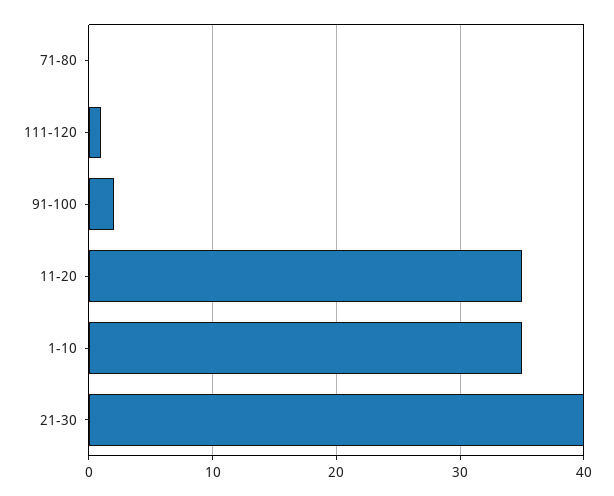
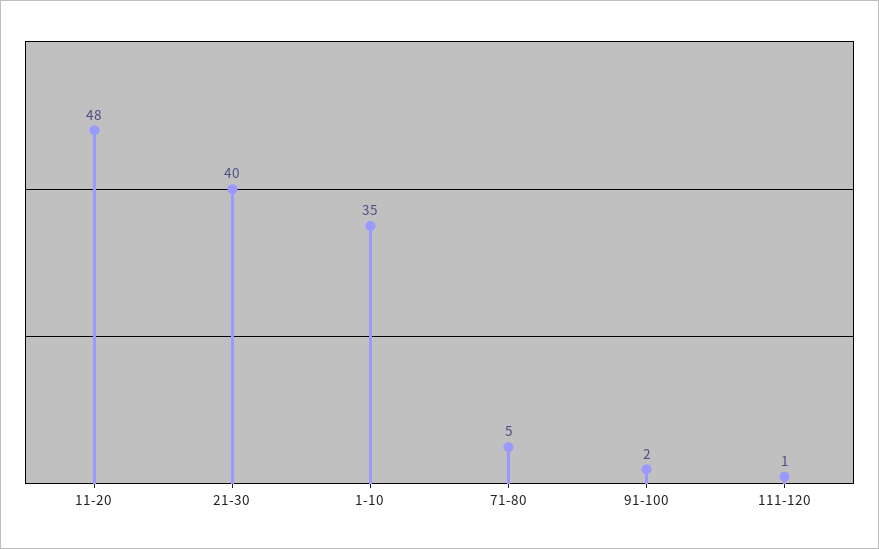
71-80: 0 -> 5
11-20: 35 -> 48

